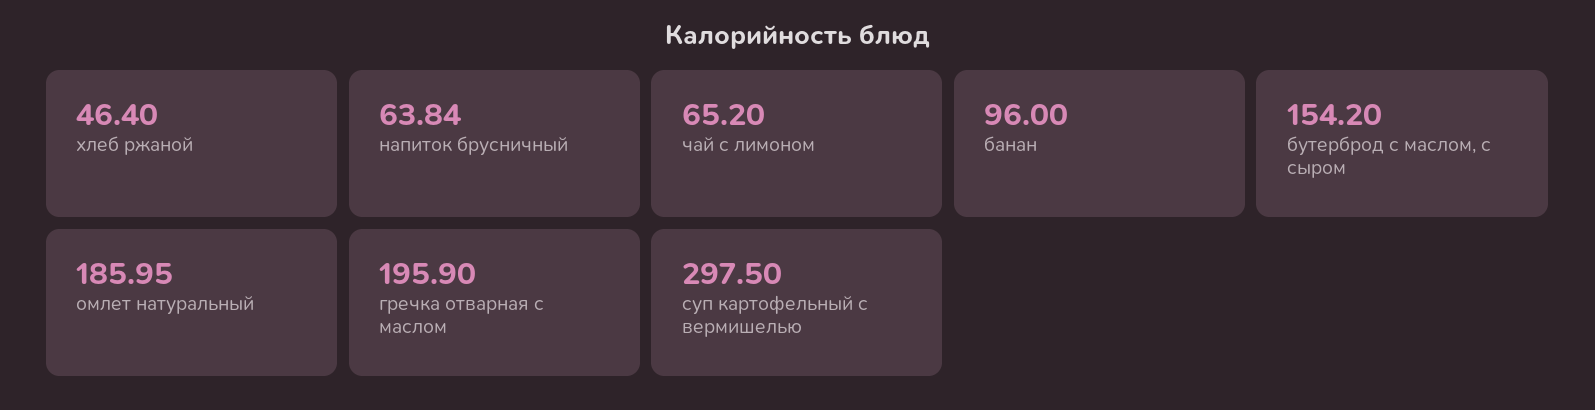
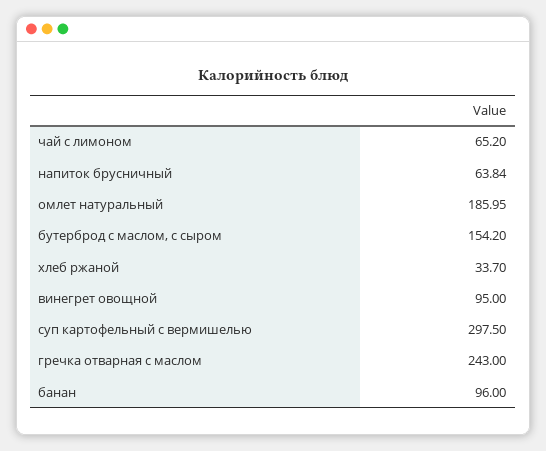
хлеб ржаной: 46.4 -> 33.7
гречка отварная с маслом: 195.9 -> 243
винегрет овощной: none -> 95

